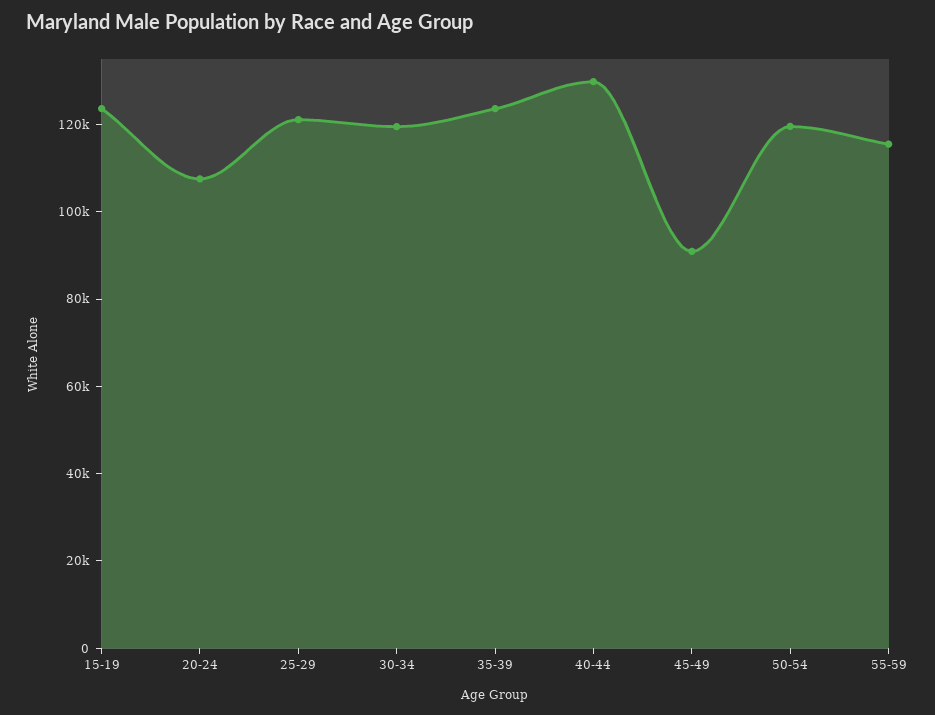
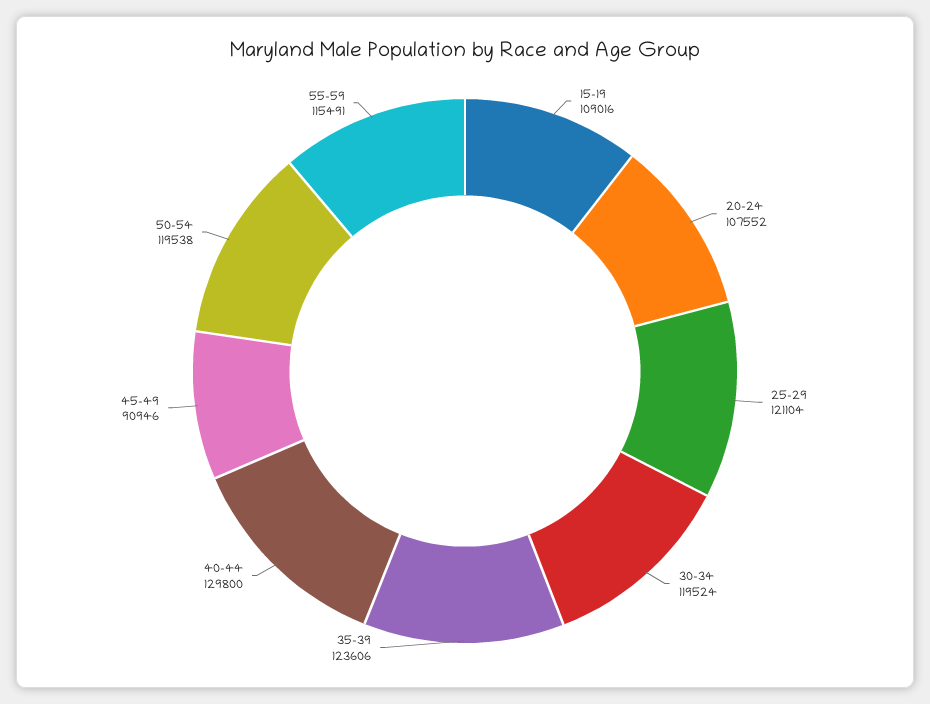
15-19: 125000 -> 109016

